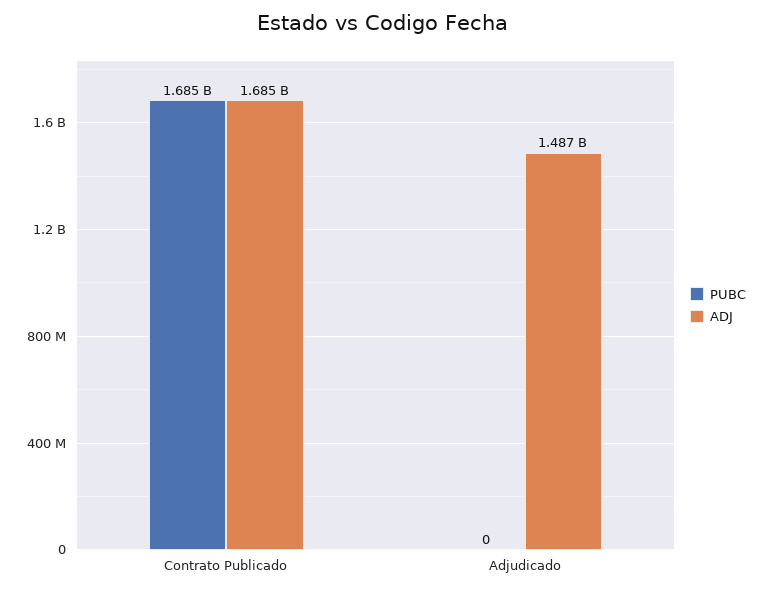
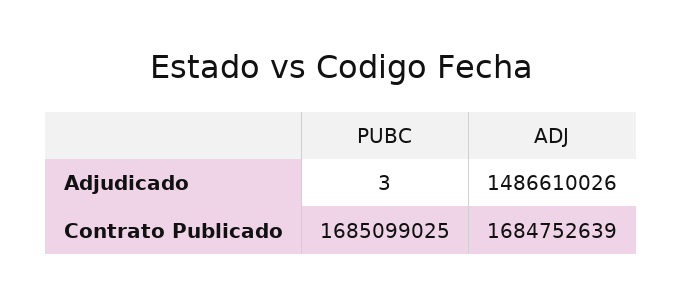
PUBC, Adjudicado: 0 -> 3

